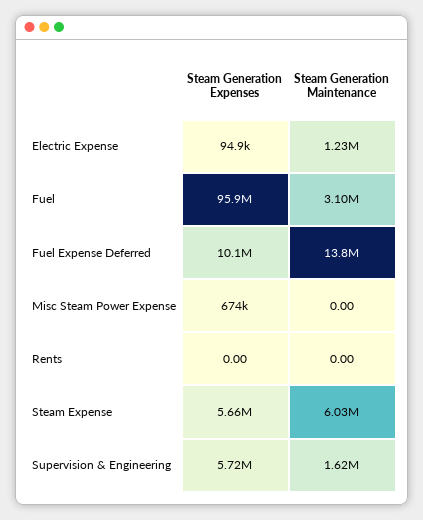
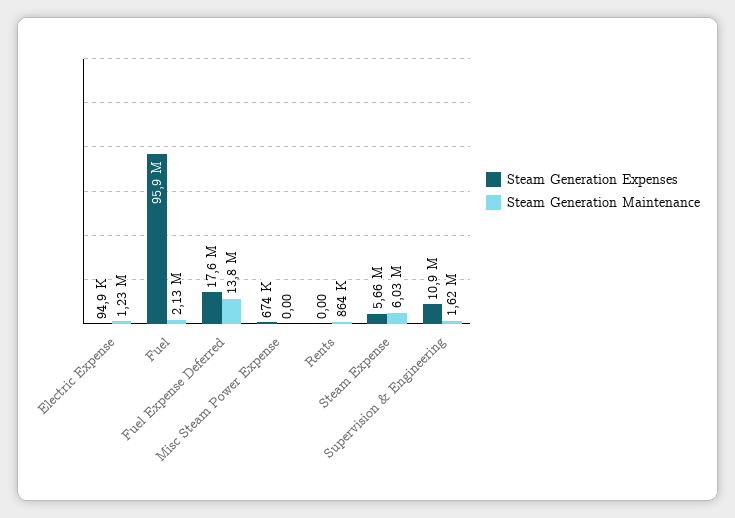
Steam Generation Maintenance, Fuel: 3100000 -> 2130000
Steam Generation Expenses, Fuel Expense Deferred: 10100000 -> 17600000
Steam Generation Maintenance, Rents: 0 -> 864000
Steam Generation Expenses, Supervision & Engineering: 5720000 -> 10900000

